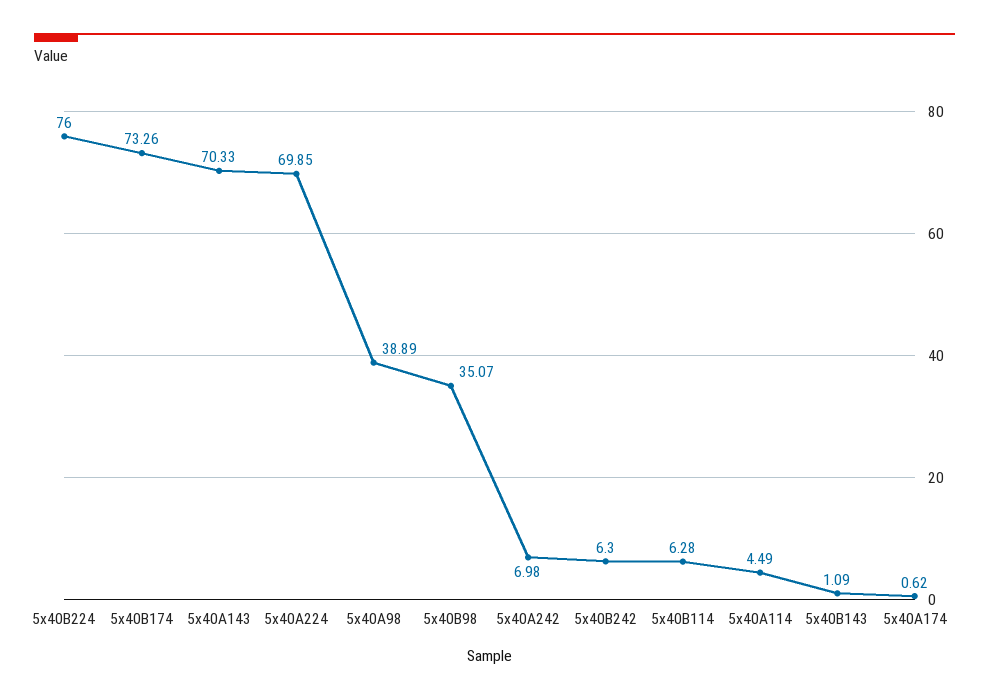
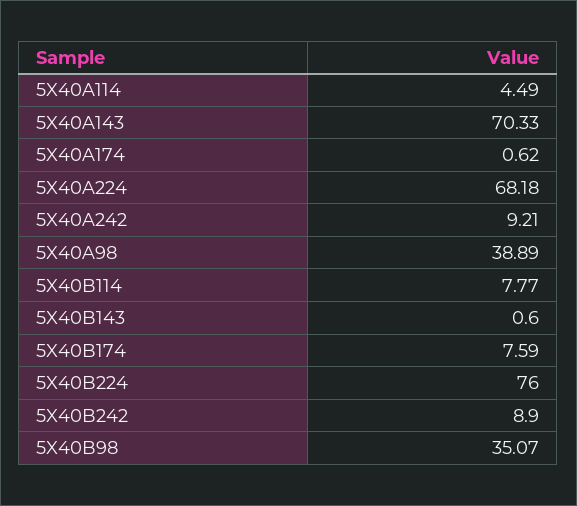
5x40B174: 73.26 -> 7.59
5x40A224: 69.85 -> 68.18
5x40A242: 6.98 -> 9.21
5x40B242: 6.3 -> 8.9
5x40B114: 6.28 -> 7.77
5x40B143: 1.09 -> 0.6

